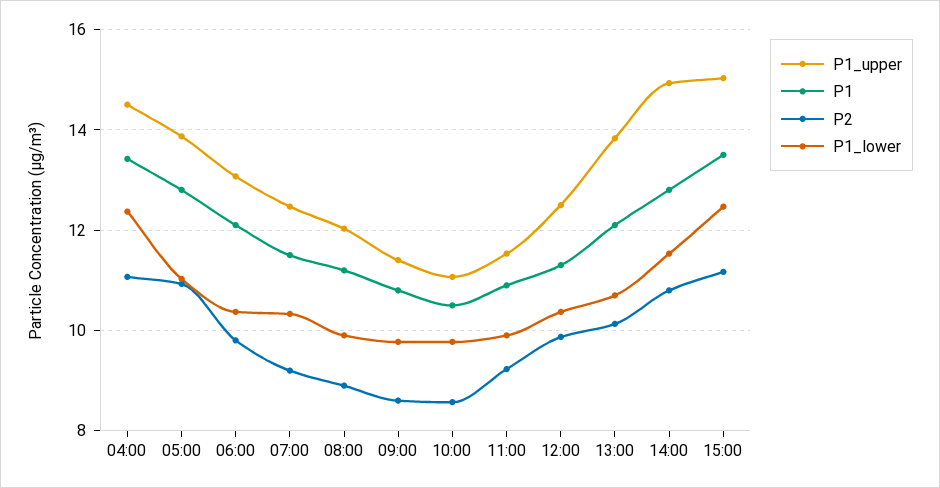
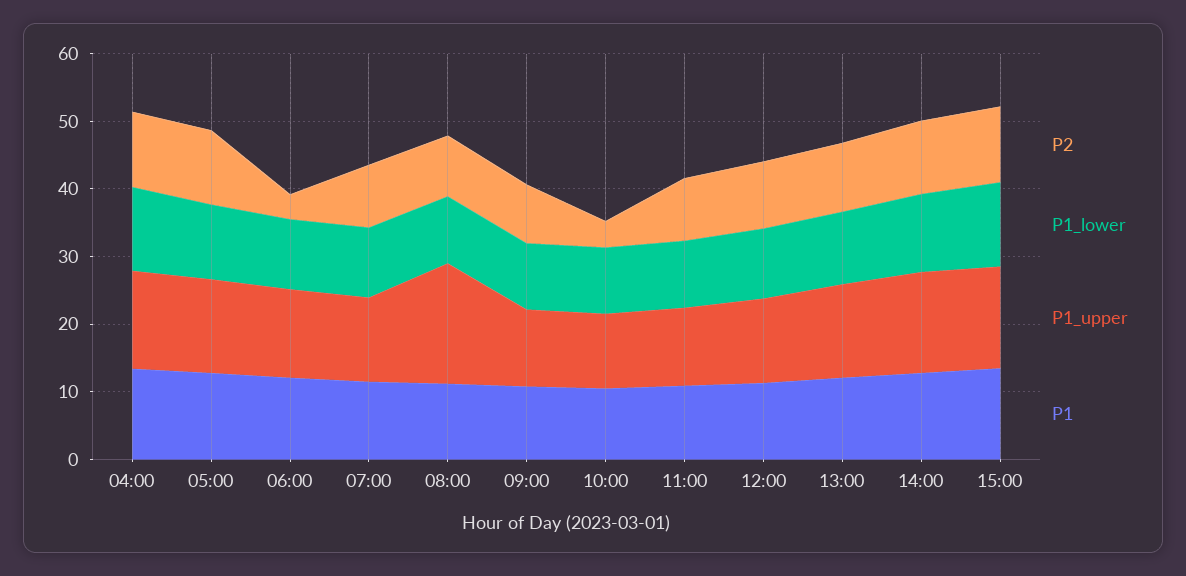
P2, 06:00: 9.8 -> 4
P1_upper, 08:00: 12 -> 18
P2, 10:00: 8.6 -> 4

